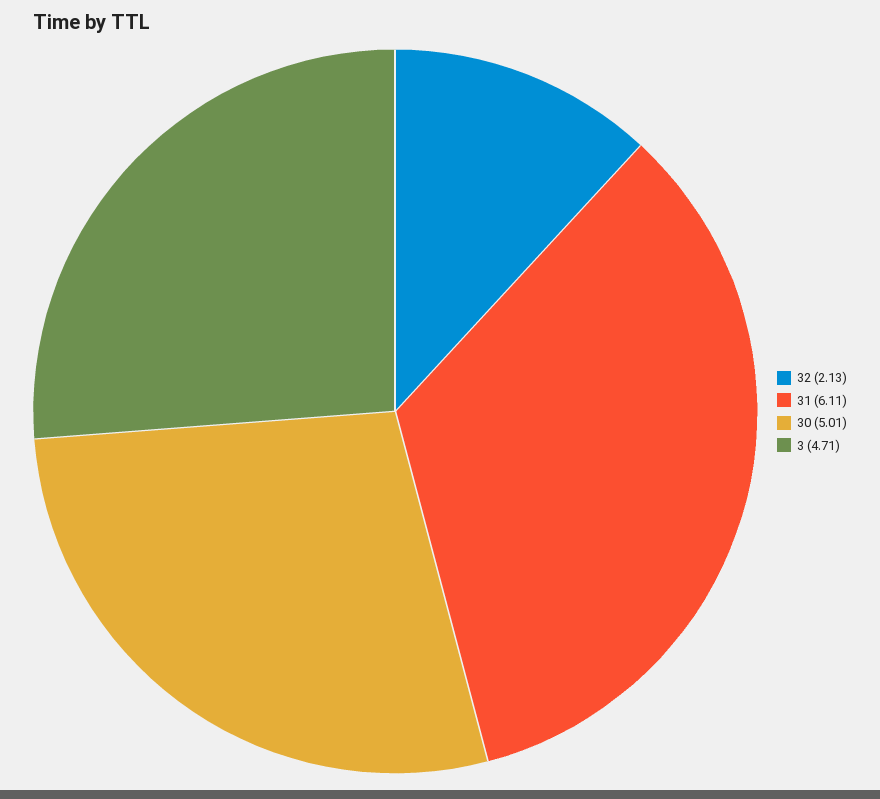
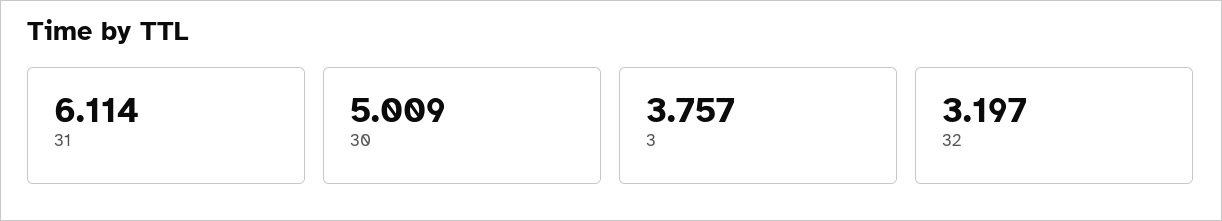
32: 2.13 -> 3.197
3: 4.71 -> 3.757

